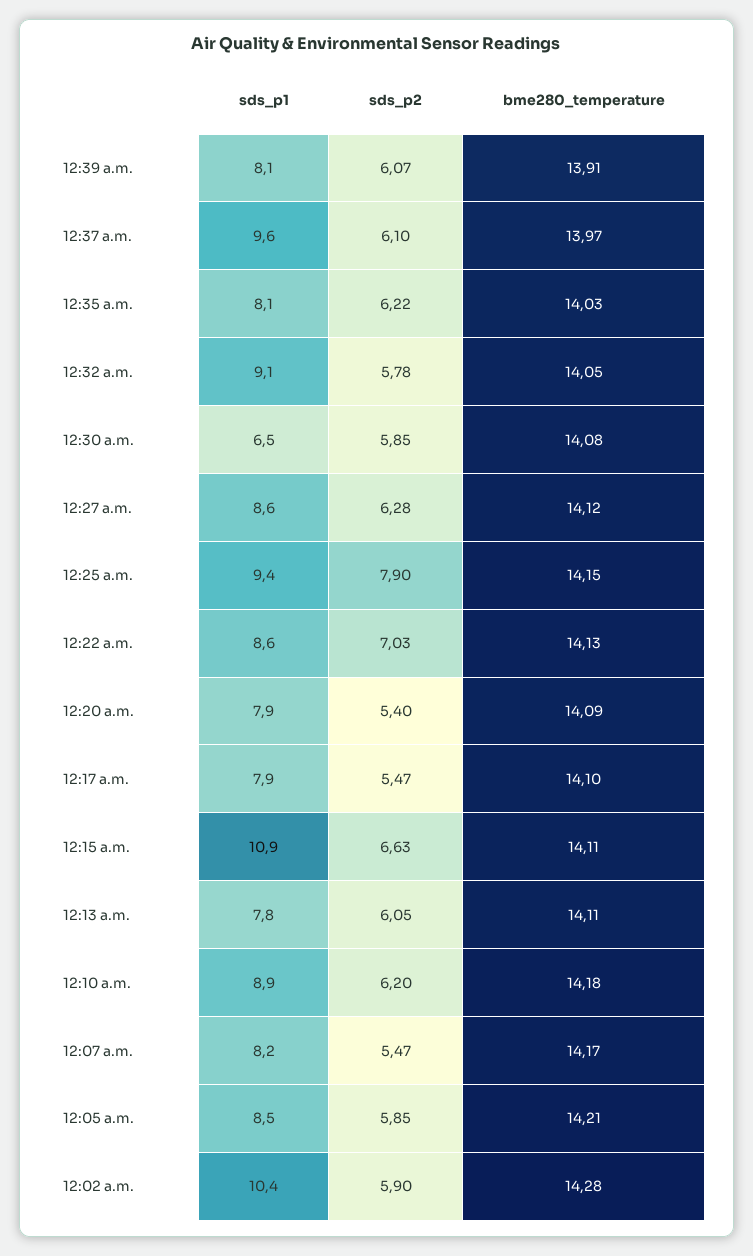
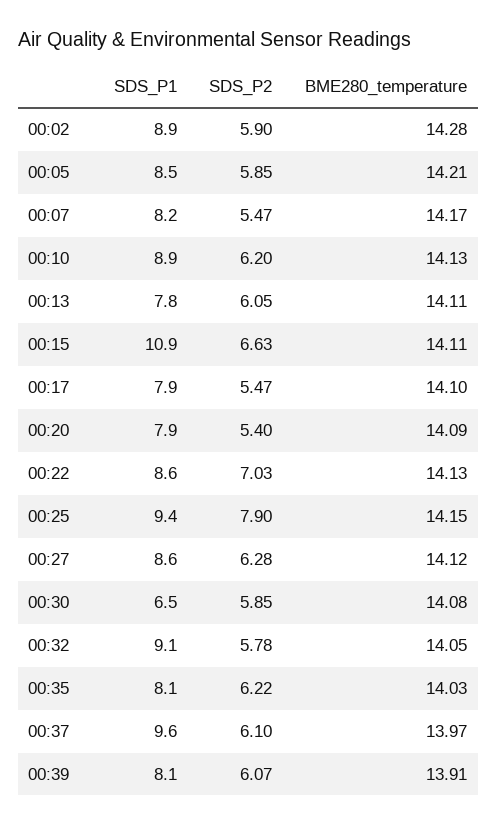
bme280_temperature, 12:10 a.m.: 14.18 -> 14.13
sds_p1, 12:02 a.m.: 10.4 -> 8.9

